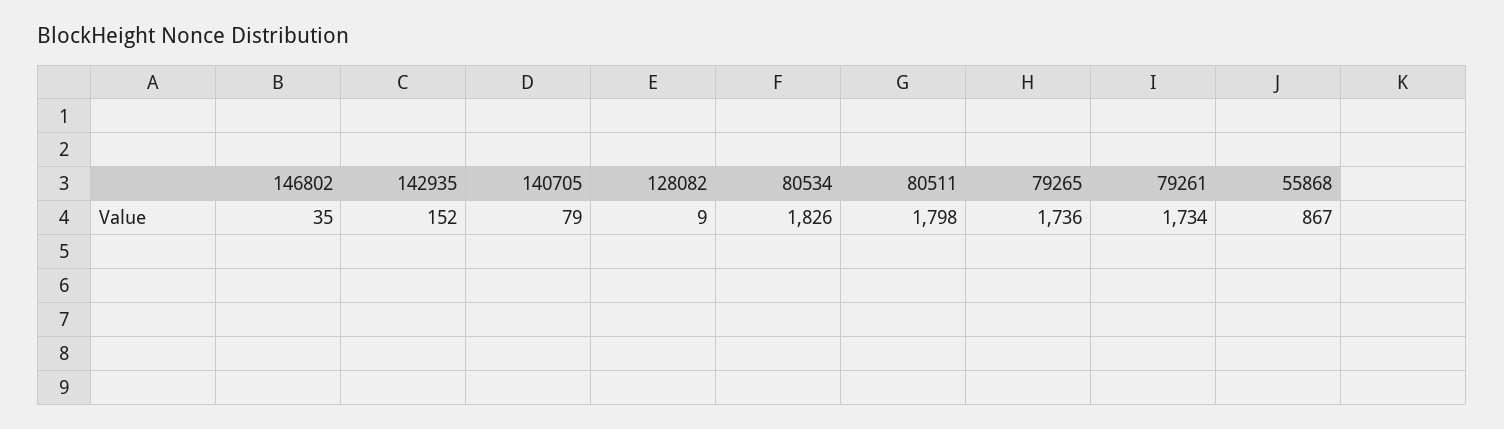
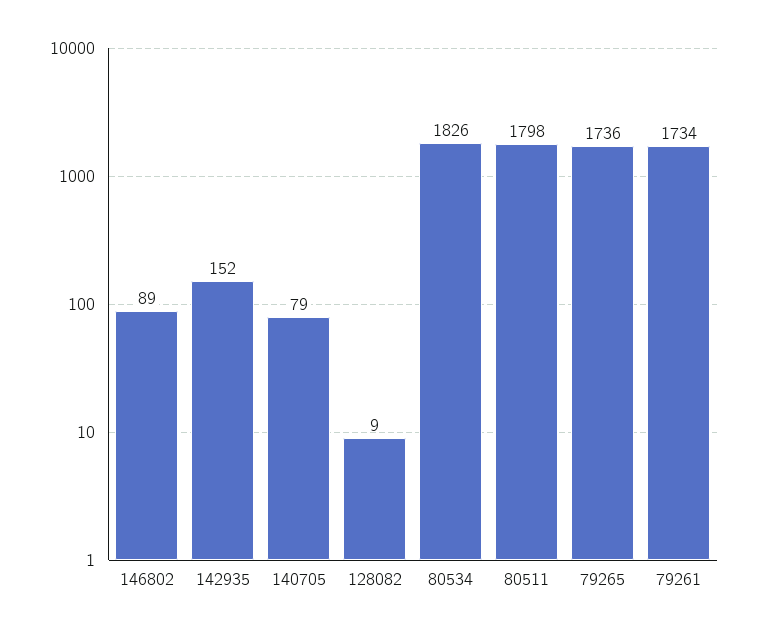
146802: 35 -> 89
55868: 867 -> none

